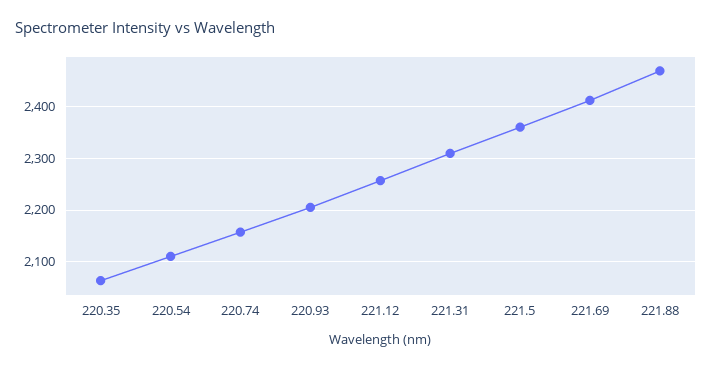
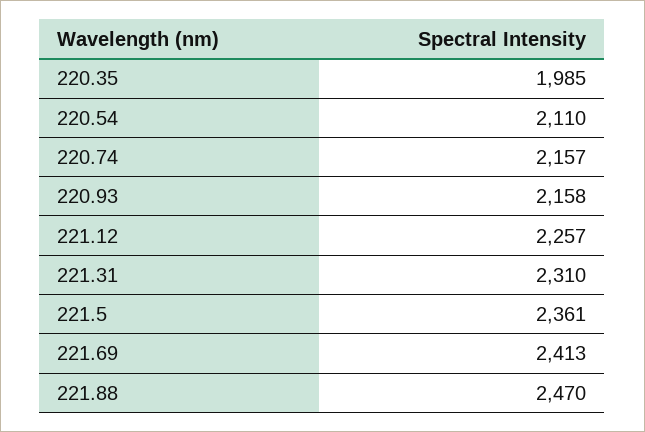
220.35: 2060 -> 1985
220.93: 2200 -> 2158

